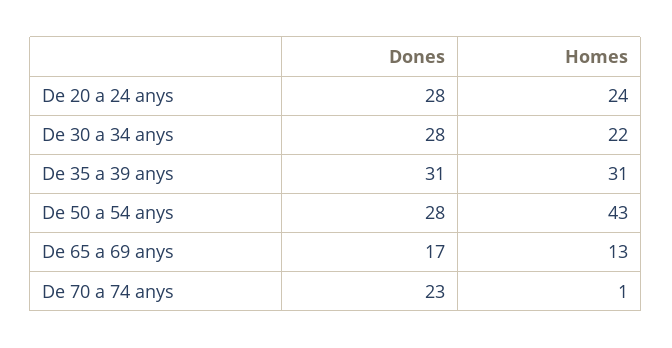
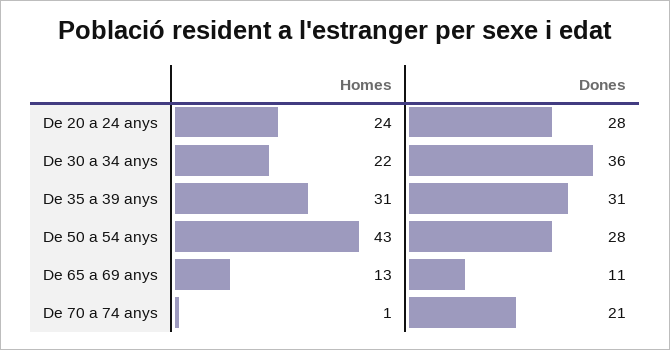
Dones, De 30 a 34 anys: 28 -> 36
Dones, De 65 a 69 anys: 17 -> 11
Dones, De 70 a 74 anys: 23 -> 21

